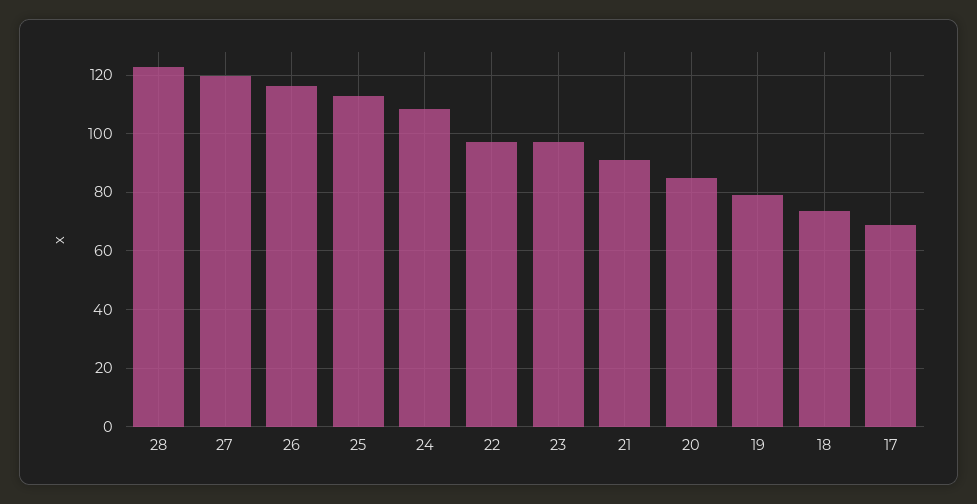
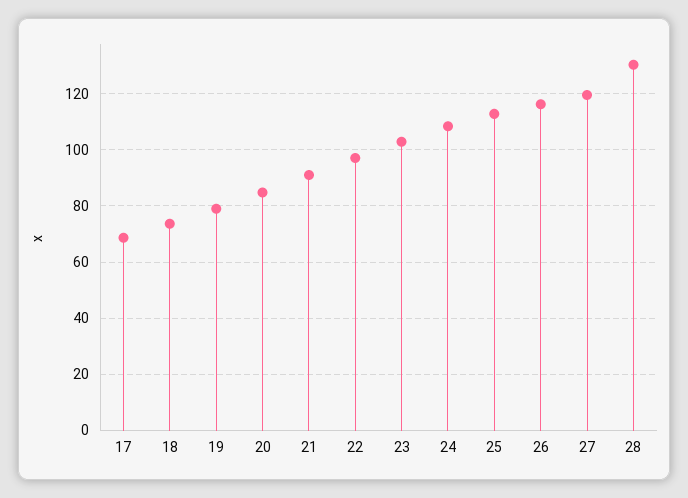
28: 122.5 -> 130
23: 97.5 -> 102.5

